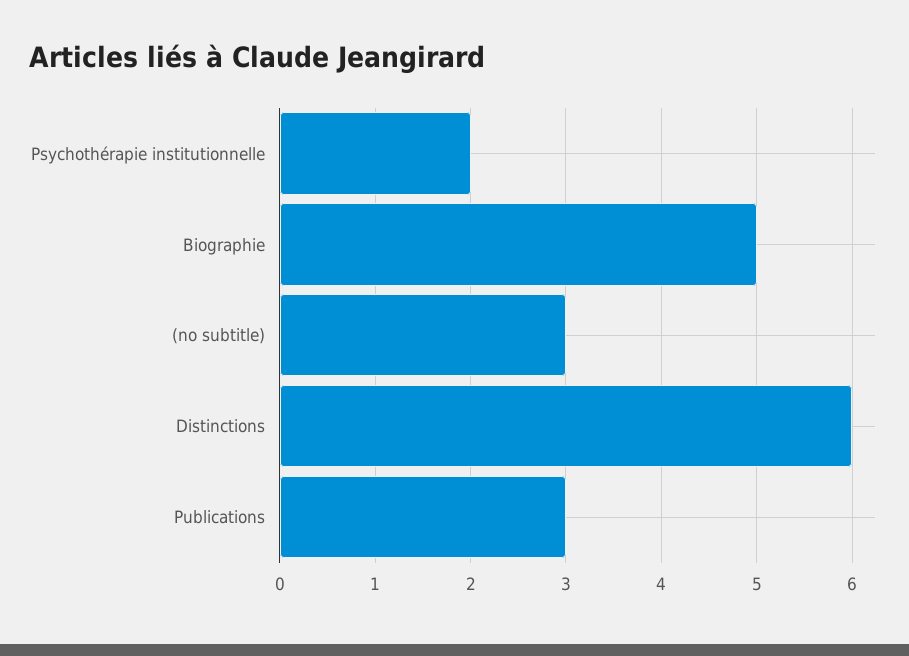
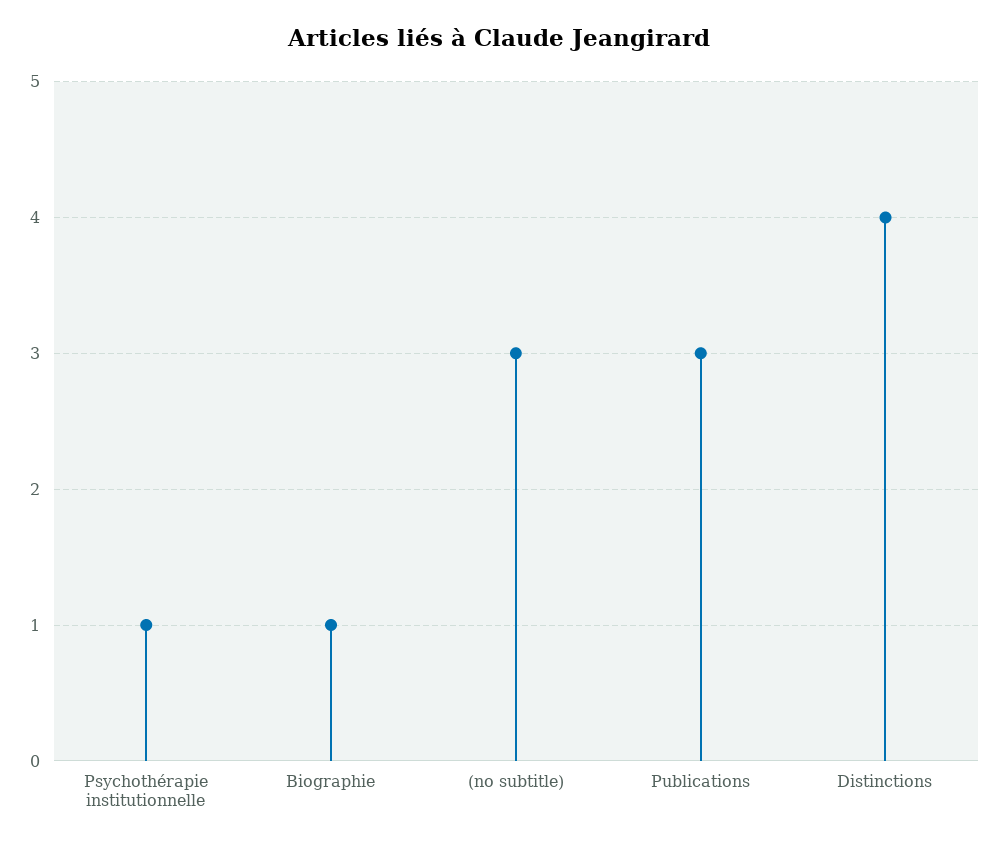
Psychothérapie institutionnelle: 2 -> 1
Biographie: 5 -> 1
Distinctions: 6 -> 4

